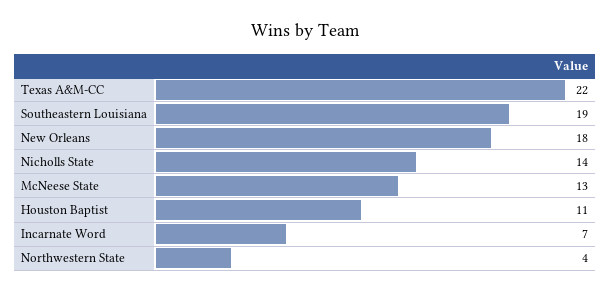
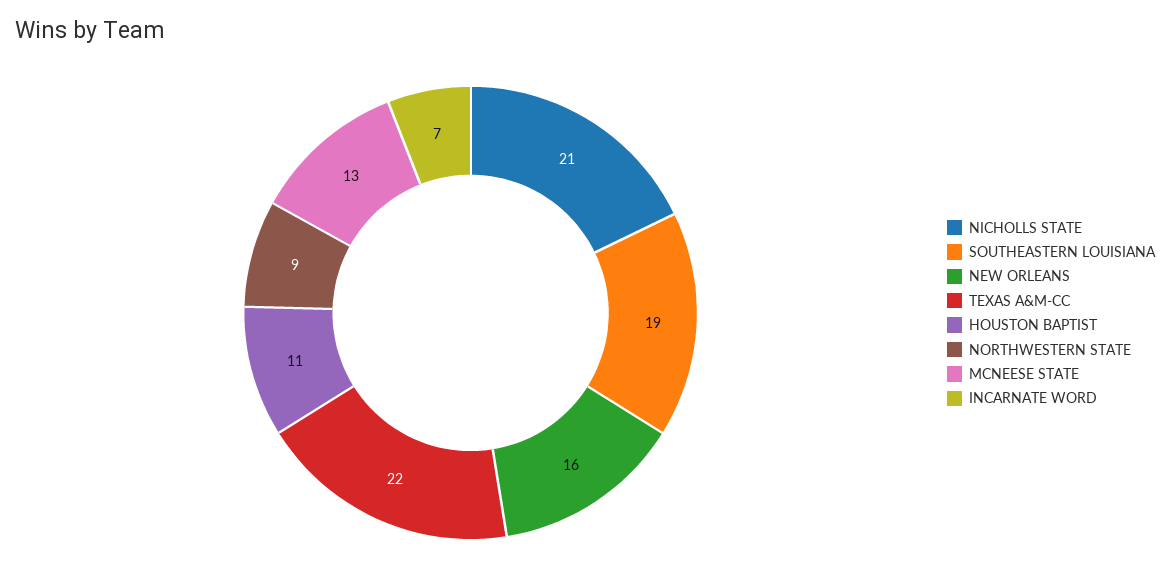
New Orleans: 18 -> 16
Nicholls State: 14 -> 21
Northwestern State: 4 -> 9

